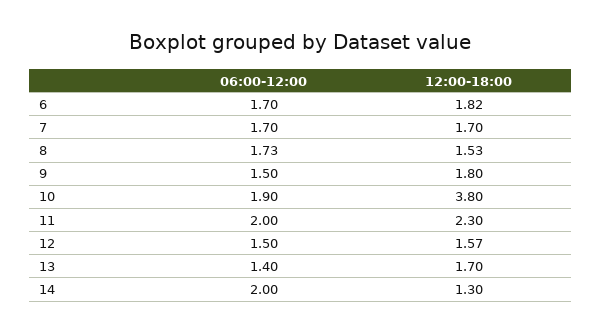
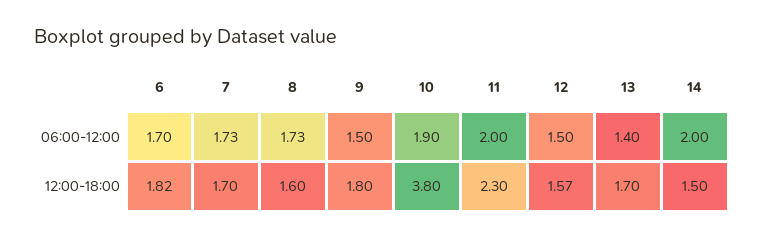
06:00-12:00, 7: 1.7 -> 1.73
12:00-18:00, 8: 1.53 -> 1.6
12:00-18:00, 14: 1.3 -> 1.5

